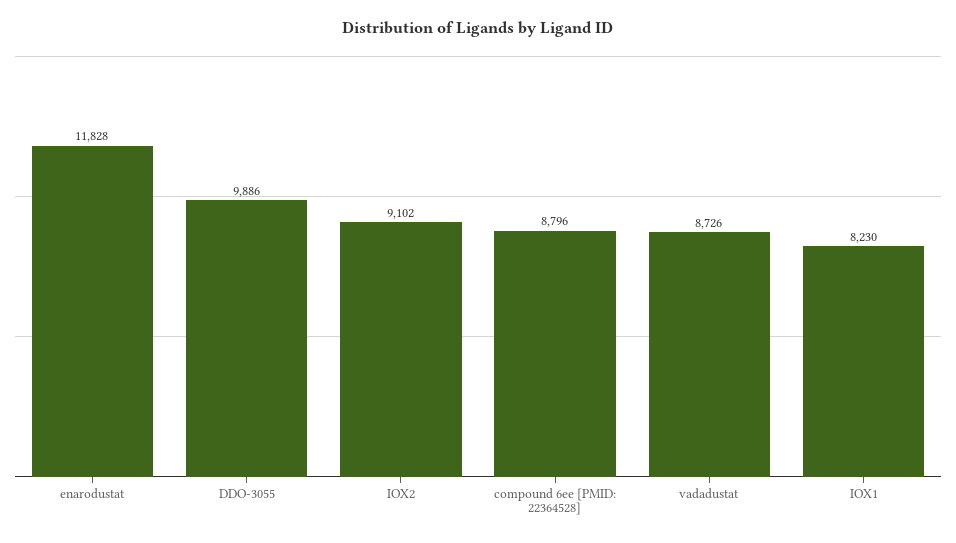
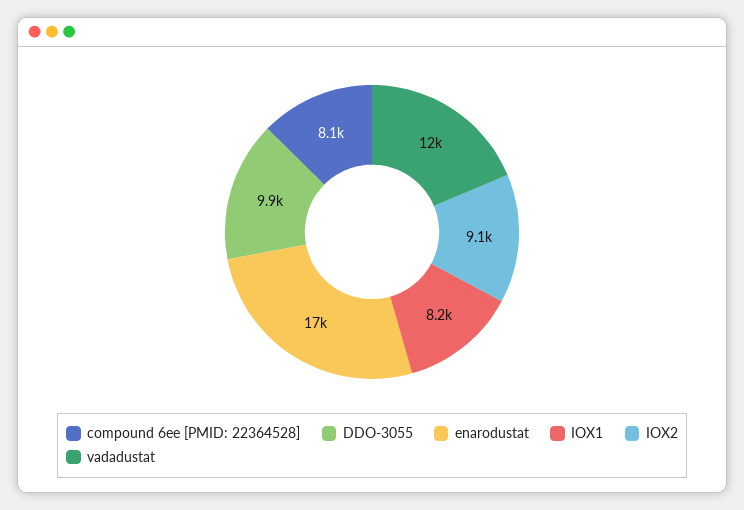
enarodustat: 11828 -> 17000
compound 6ee [PMID: 22364528]: 8796 -> 8100
vadadustat: 8726 -> 12000

